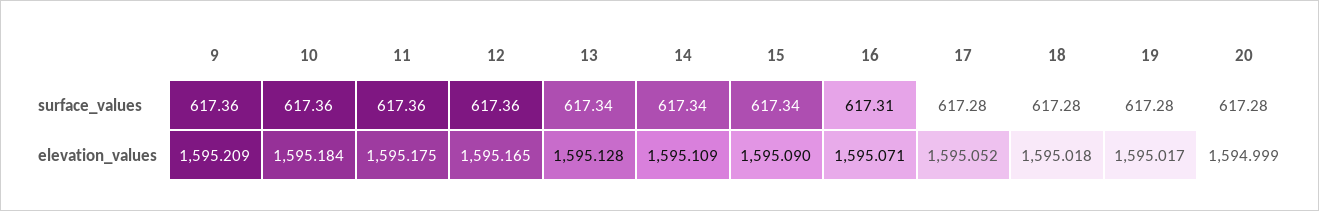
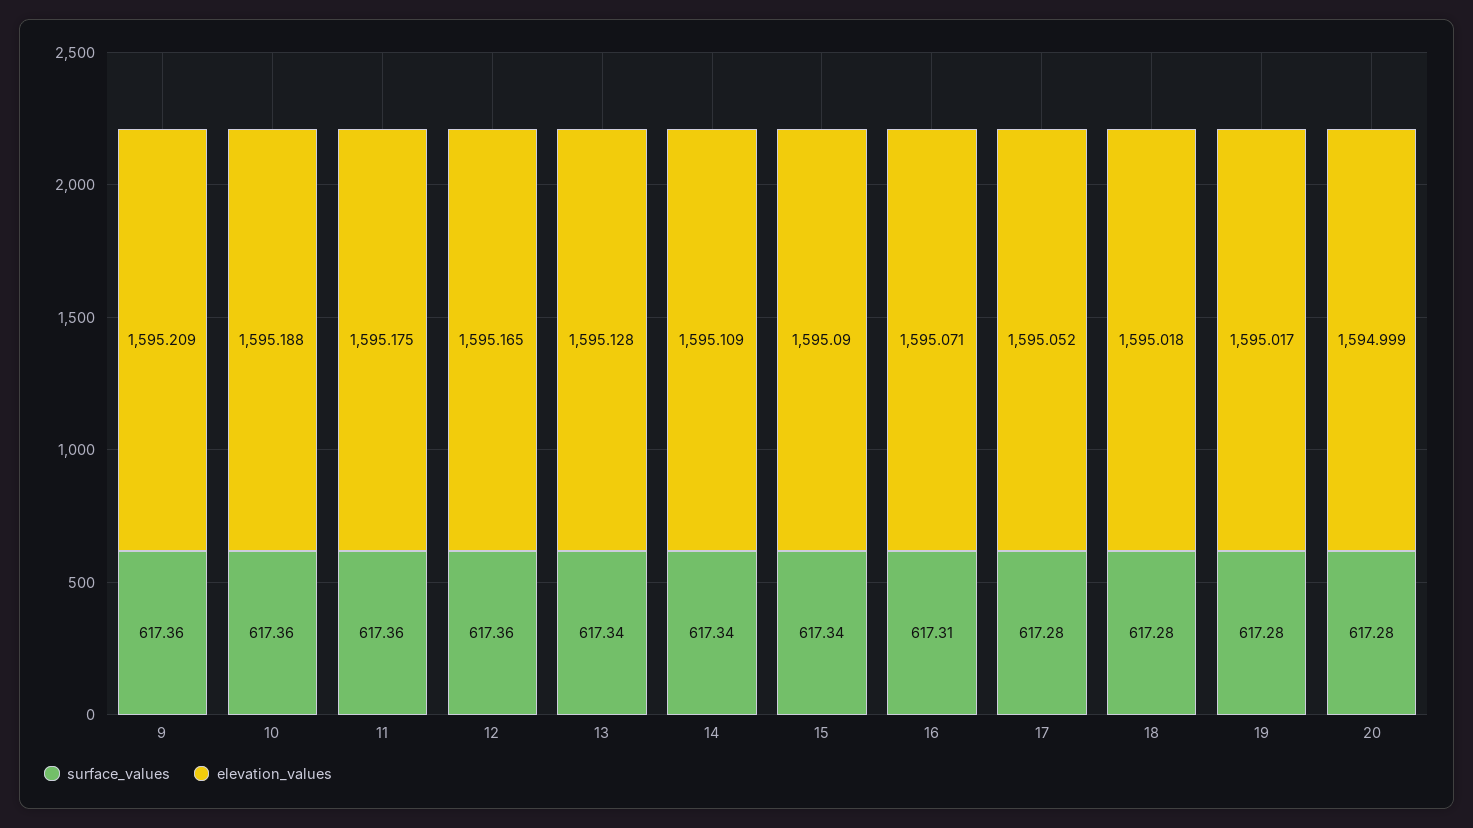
elevation_values, 10: 1595.184 -> 1595.188

